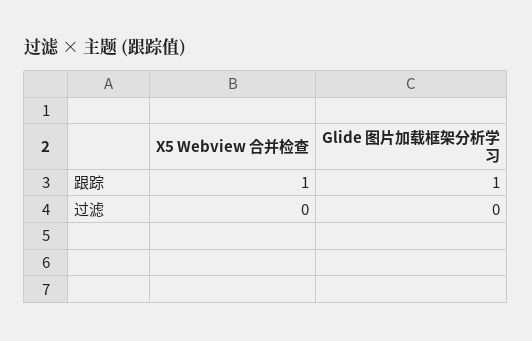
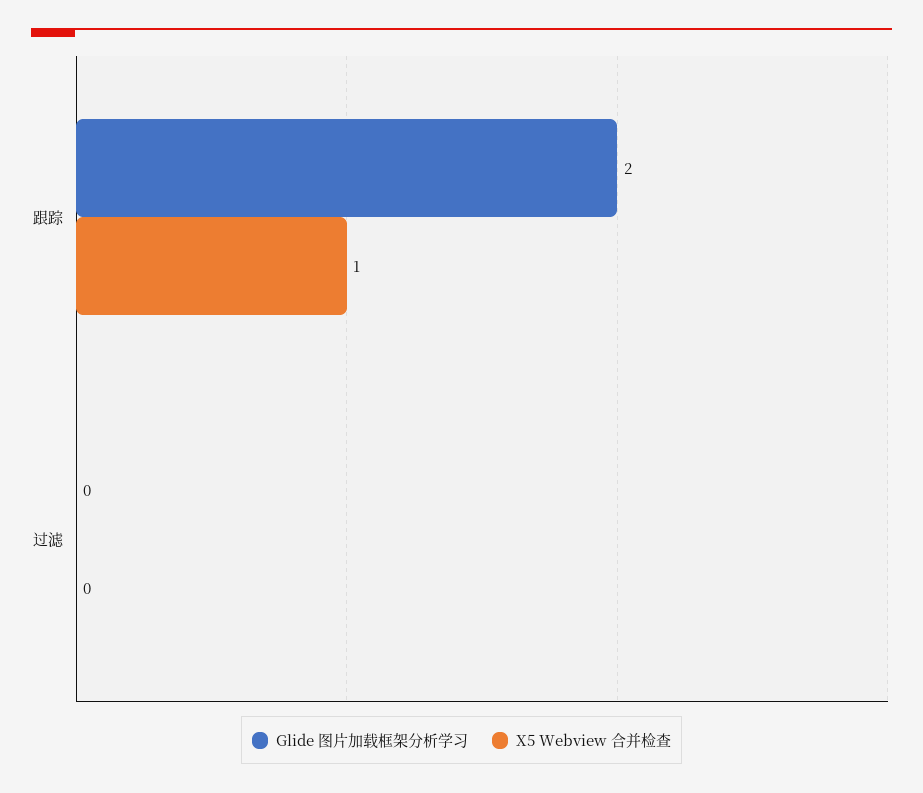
Glide 图片加载框架分析学习, 跟踪: 1 -> 2

